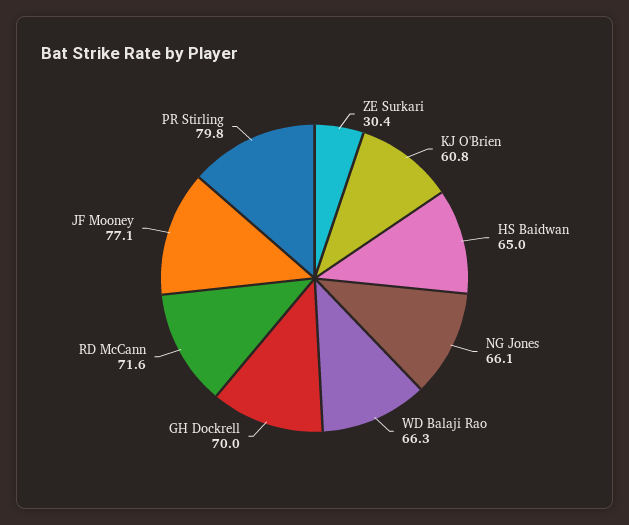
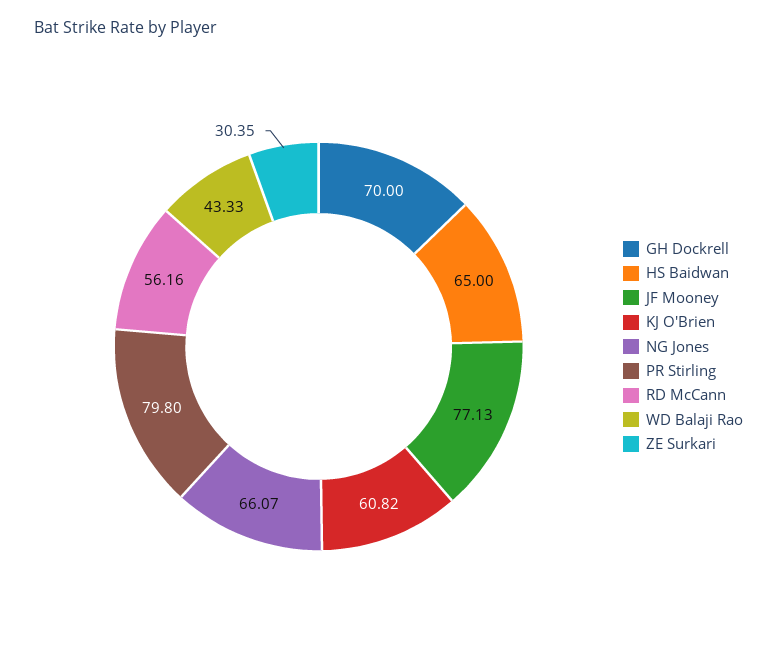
WD Balaji Rao: 66.3 -> 43.33
RD McCann: 71.6 -> 56.16

